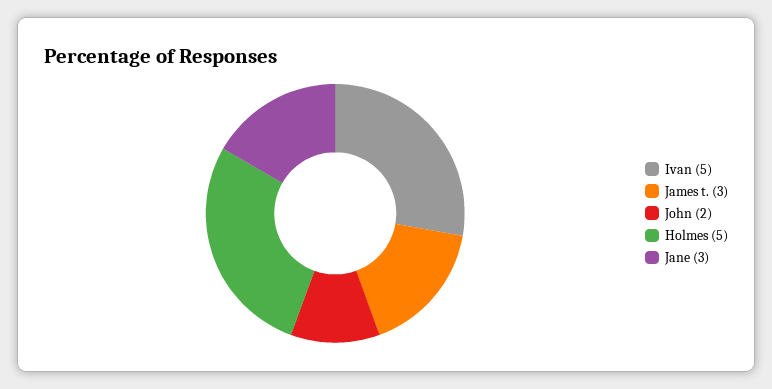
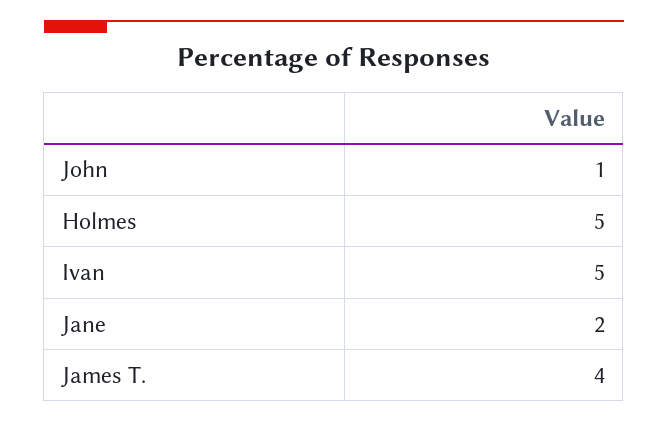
James t.: 3 -> 4
John: 2 -> 1
Jane: 3 -> 2

